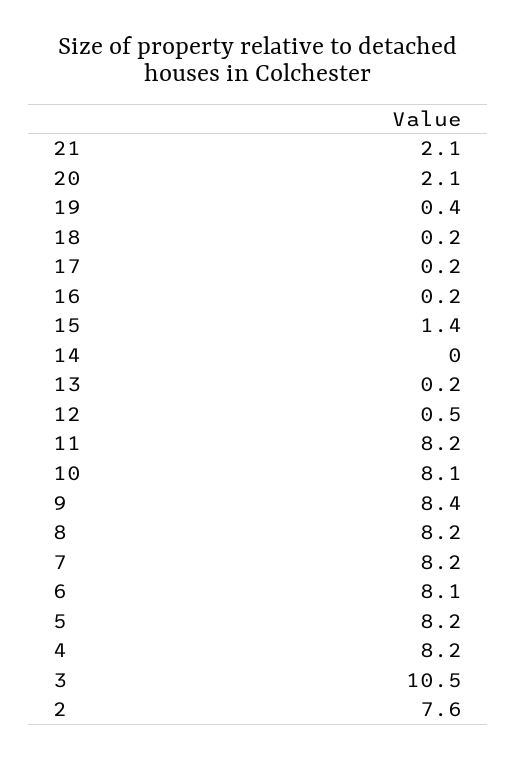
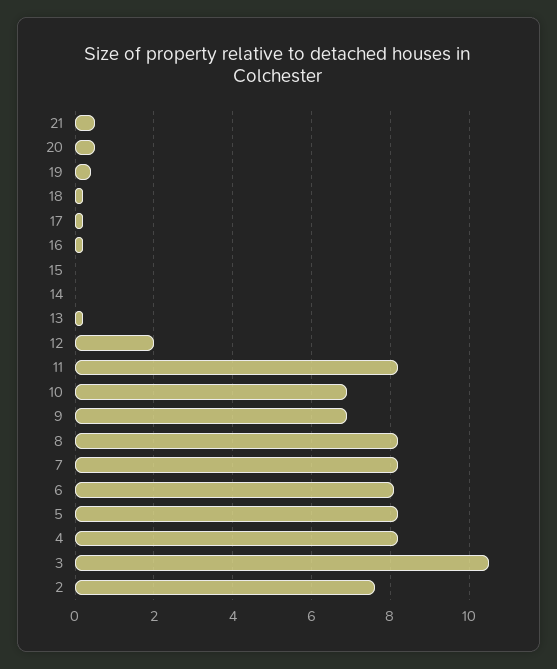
21: 2.1 -> 0.5
20: 2.1 -> 0.5
15: 1.4 -> 0
12: 0.5 -> 2
10: 8.1 -> 7
9: 8.4 -> 7

